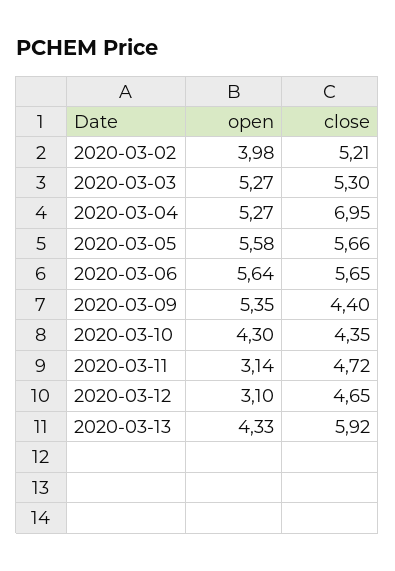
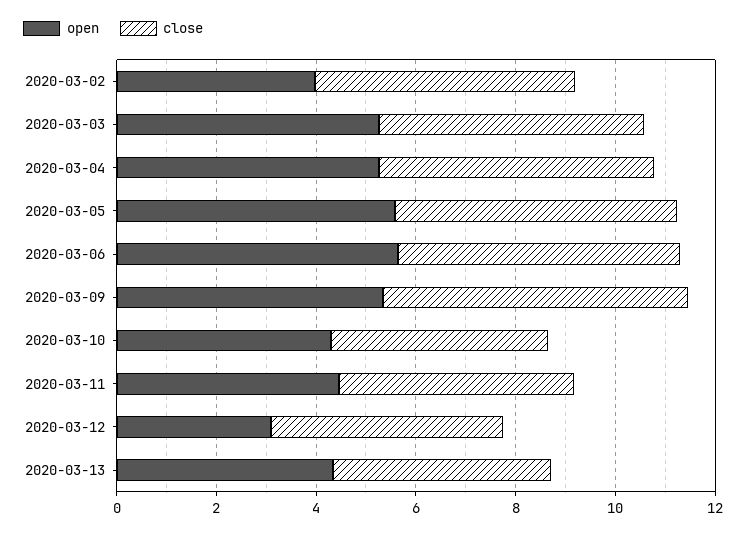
close, 2020-03-04: 6.95 -> 5.5
close, 2020-03-09: 4.4 -> 6
open, 2020-03-11: 3.14 -> 4.5
close, 2020-03-13: 5.92 -> 4.5

